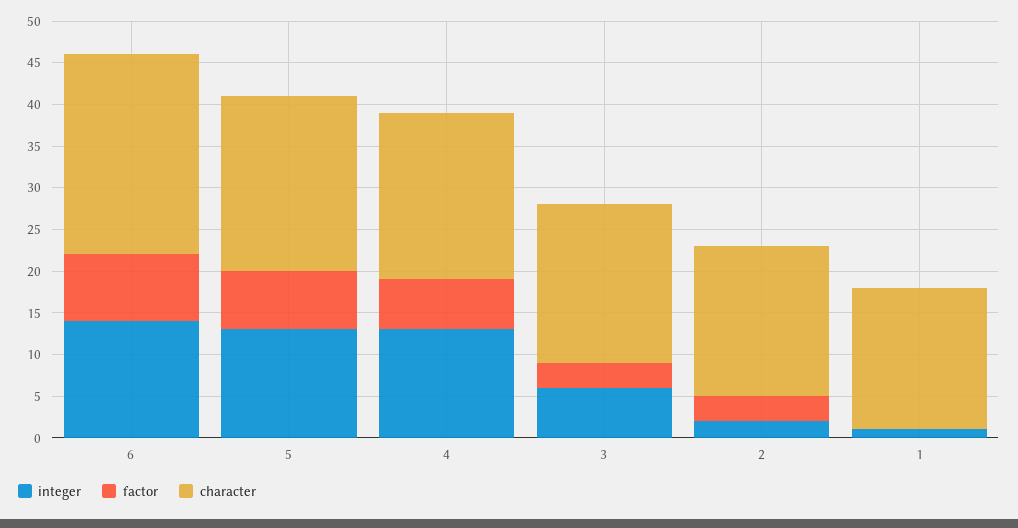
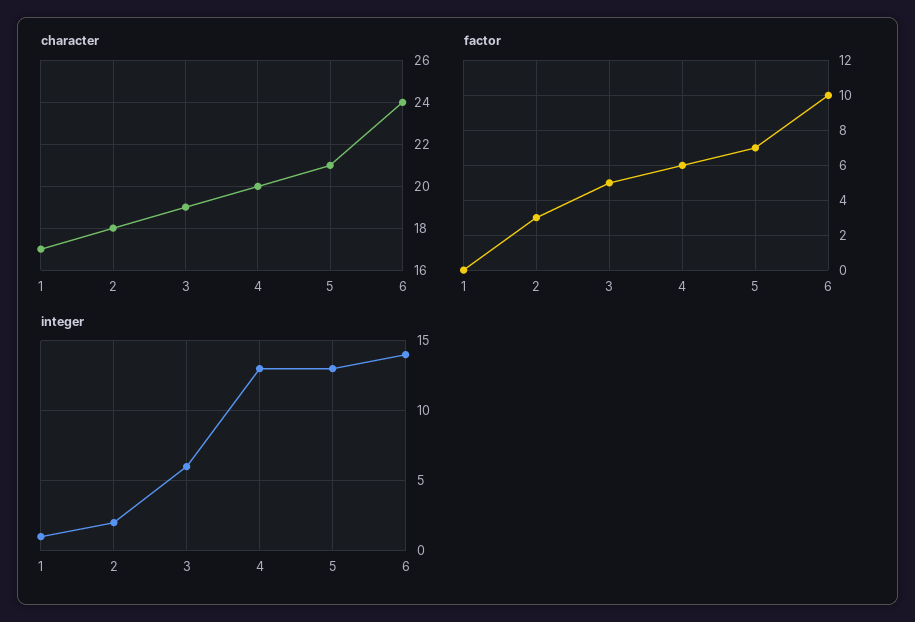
factor, 6: 8 -> 10
factor, 3: 3 -> 5

